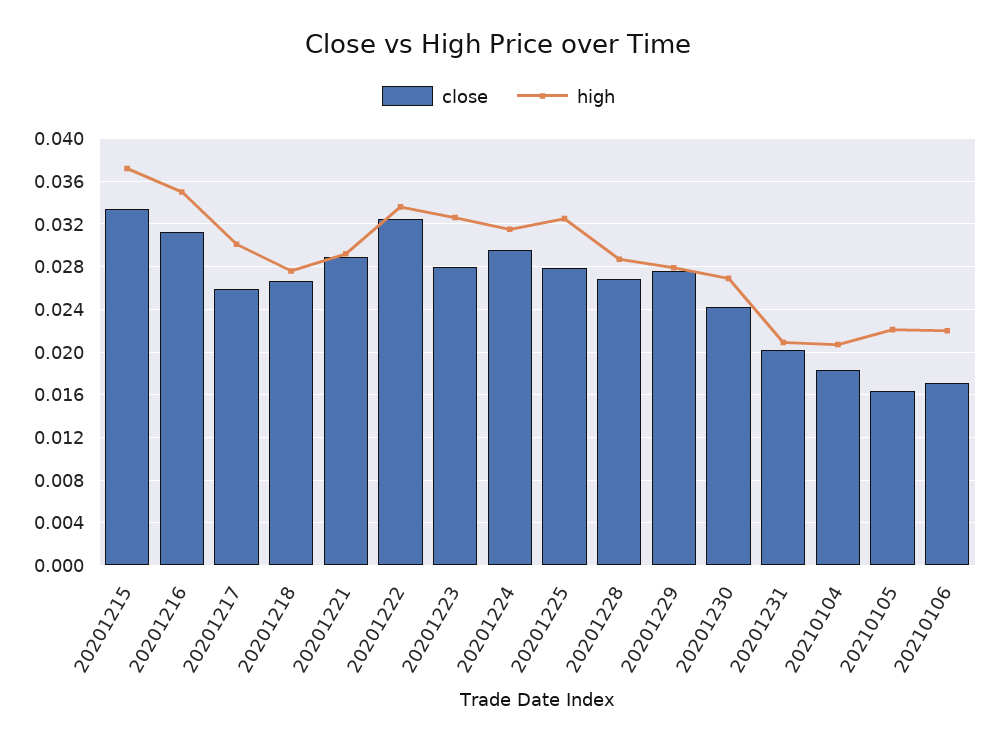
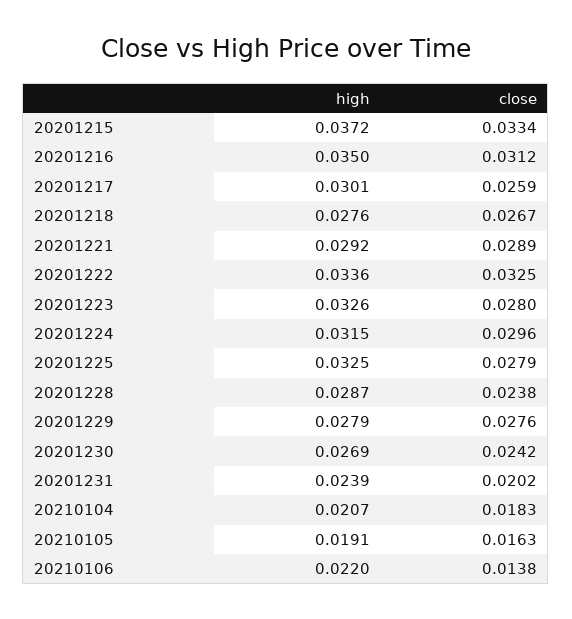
close, 20201228: 0.027 -> 0.0238
high, 20201231: 0.021 -> 0.0239
high, 20210105: 0.022 -> 0.0191
close, 20210106: 0.017 -> 0.0138

